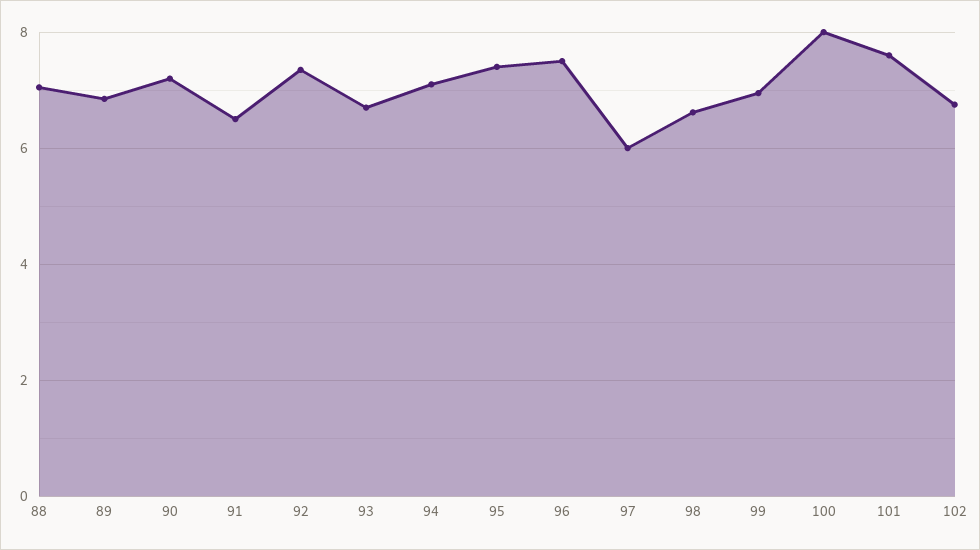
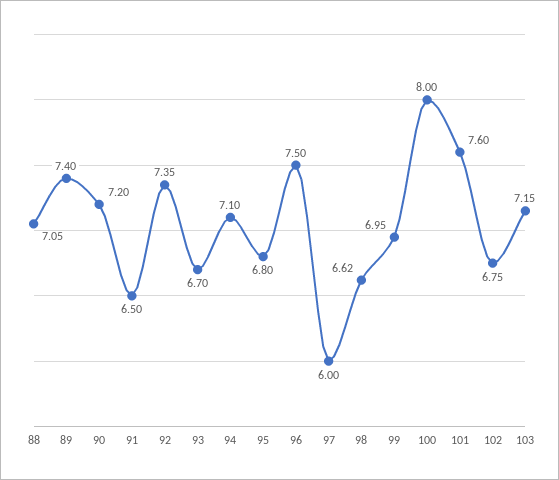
89: 6.8 -> 7.4
95: 7.4 -> 6.8
103: none -> 7.15

